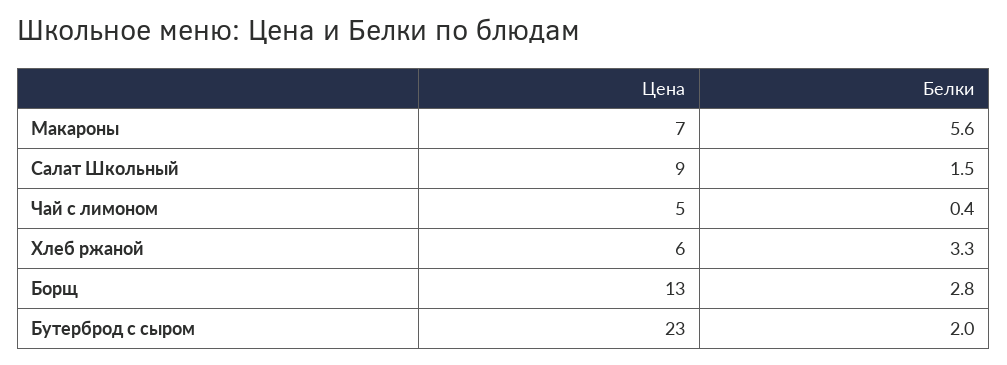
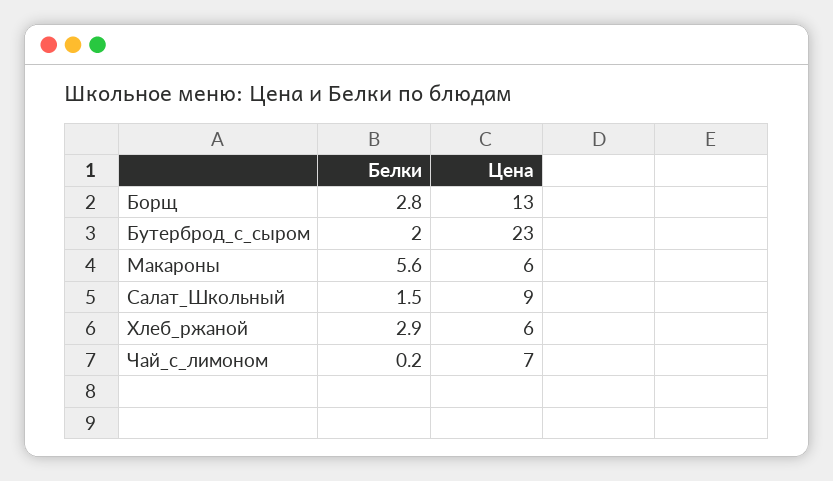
Цена, Макароны: 7 -> 6
Цена, Чай с лимоном: 5 -> 7
Белки, Чай с лимоном: 0.4 -> 0.2
Белки, Хлеб ржаной: 3.3 -> 2.9

